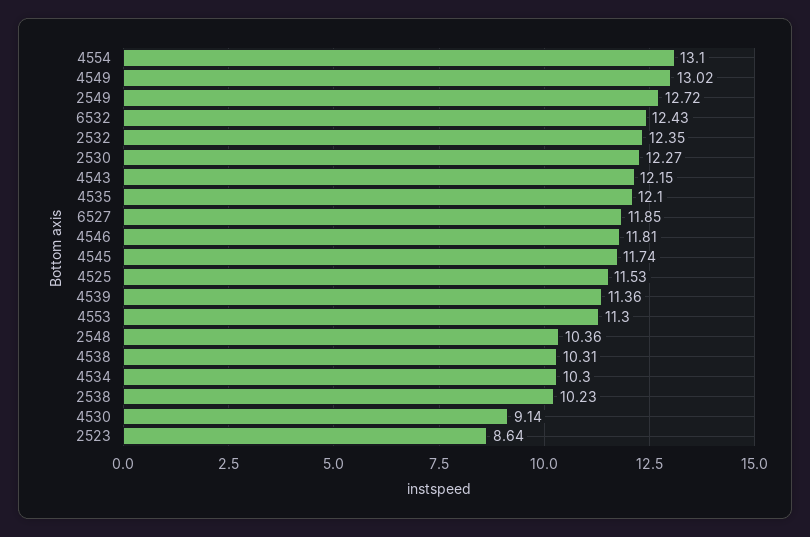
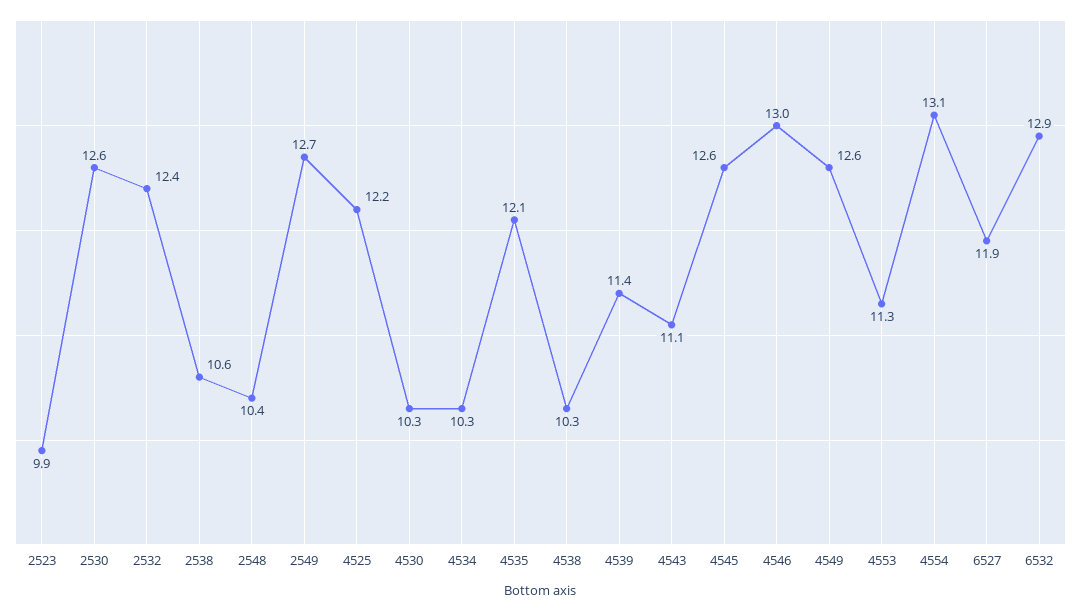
4549: 13.02 -> 12.6
6532: 12.43 -> 12.9
2530: 12.27 -> 12.6
4543: 12.15 -> 11.1
4546: 11.81 -> 13
4545: 11.74 -> 12.6
4525: 11.53 -> 12.2
2538: 10.23 -> 10.6
4530: 9.14 -> 10.3
2523: 8.64 -> 9.9

